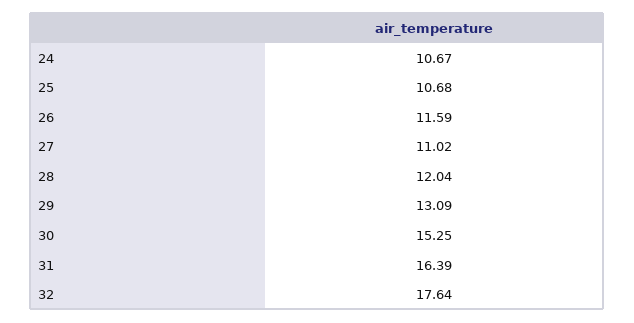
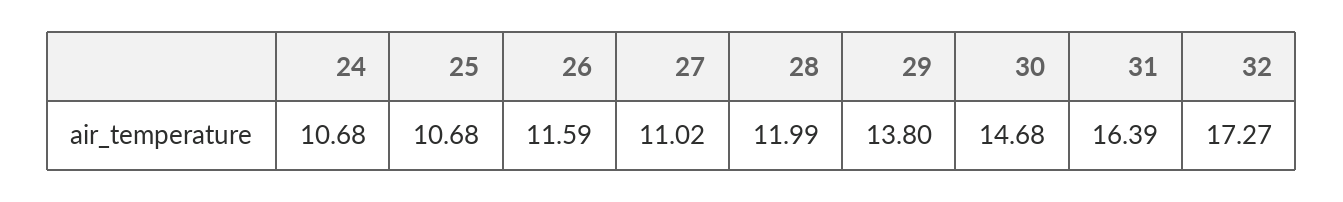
24: 10.67 -> 10.68
28: 12.04 -> 11.99
29: 13.09 -> 13.8
30: 15.25 -> 14.68
32: 17.64 -> 17.27

